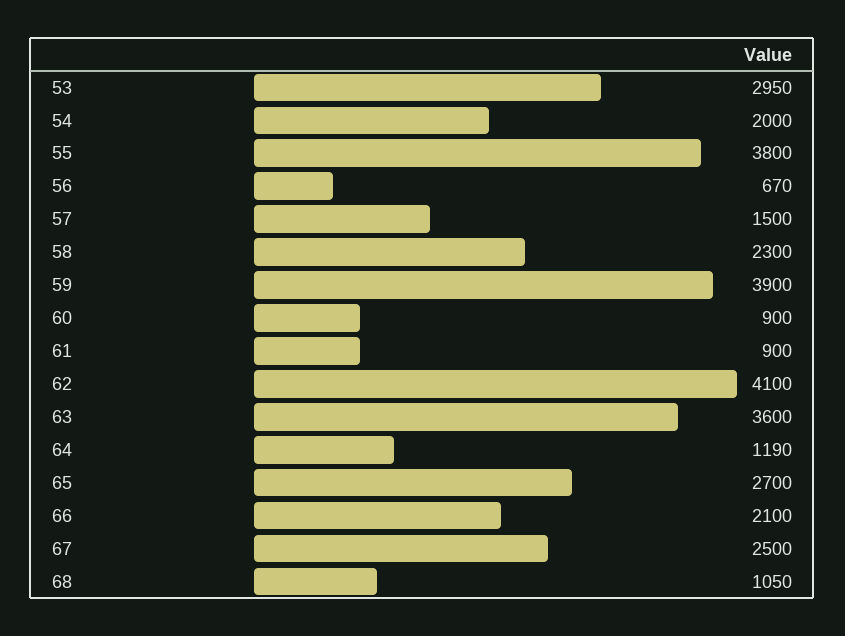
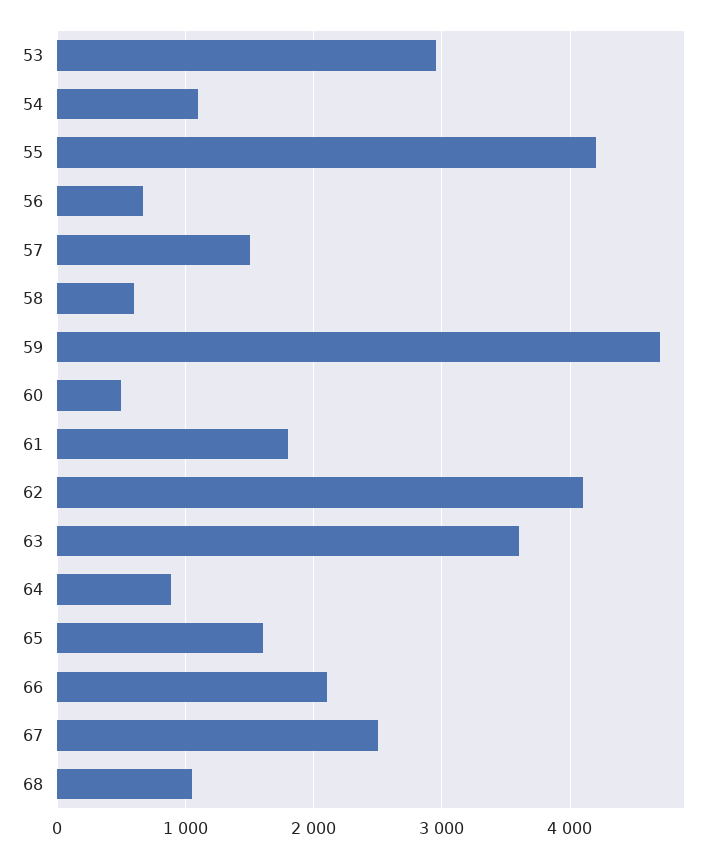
54: 2000 -> 1100
55: 3800 -> 4200
58: 2300 -> 600
59: 3900 -> 4700
60: 900 -> 500
61: 900 -> 1800
64: 1190 -> 900
65: 2700 -> 1600

